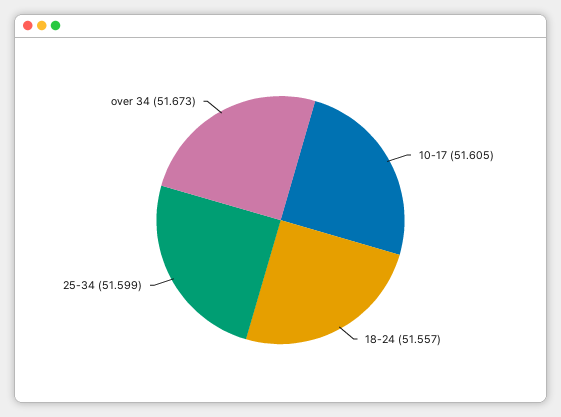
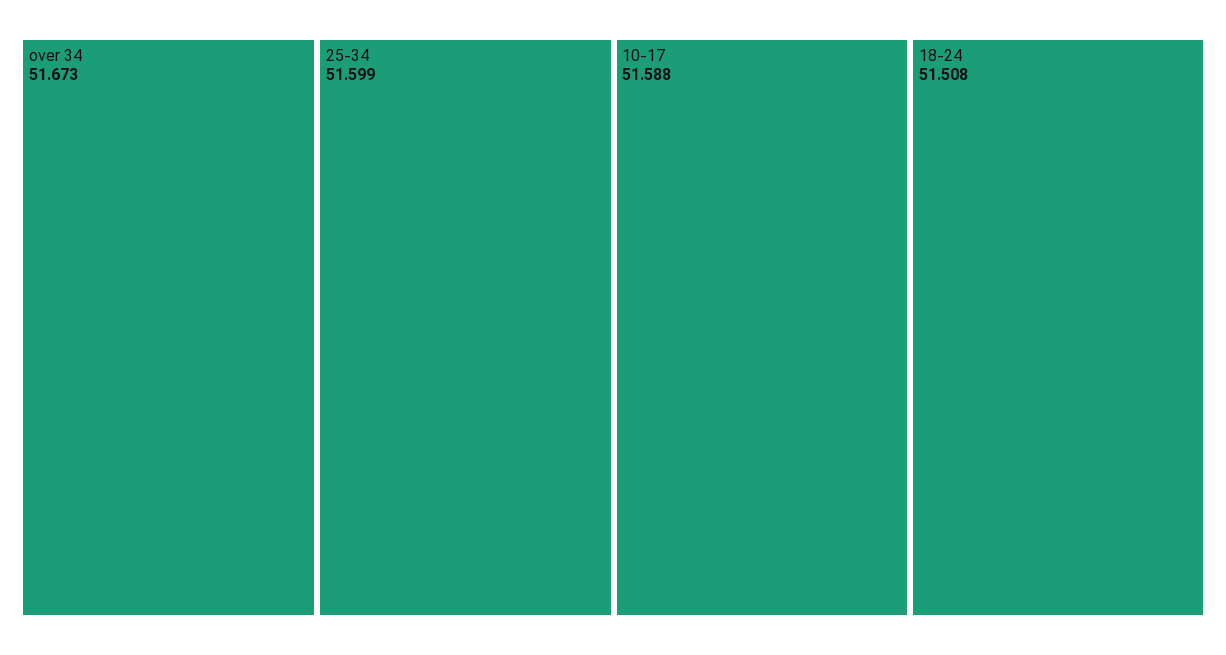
10-17: 51.605 -> 51.588
18-24: 51.557 -> 51.508

